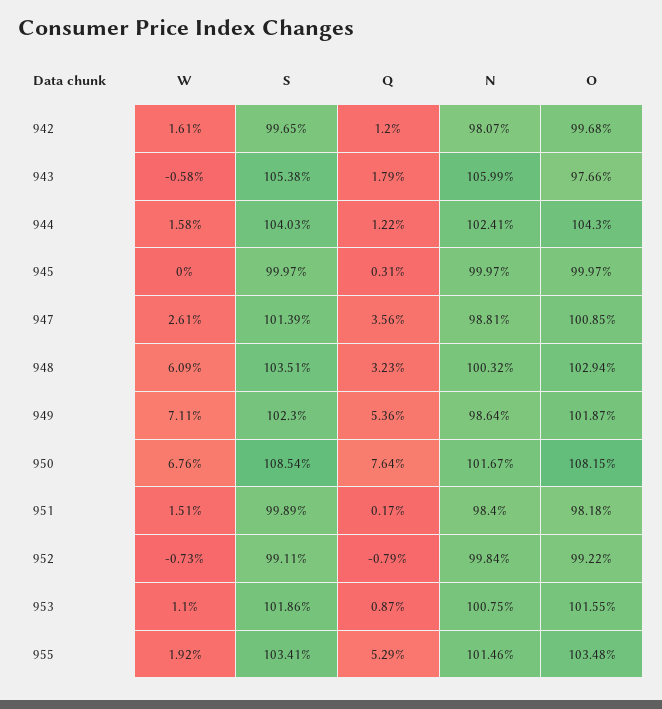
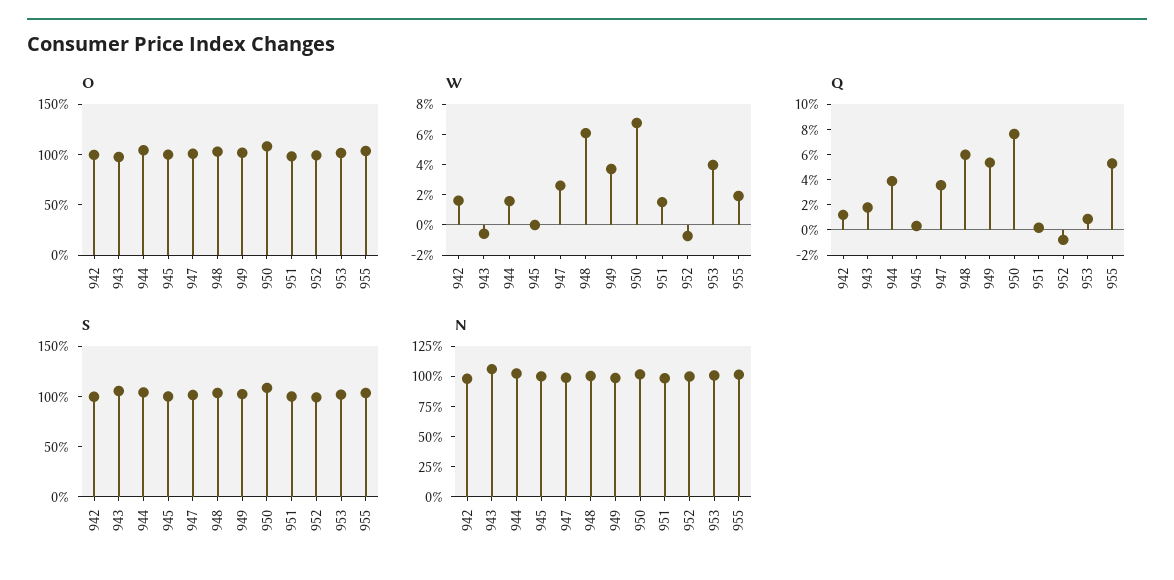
Q, 944: 1.22 -> 4
Q, 948: 3.23 -> 6
W, 949: 7.11 -> 4
W, 953: 1.1 -> 4

